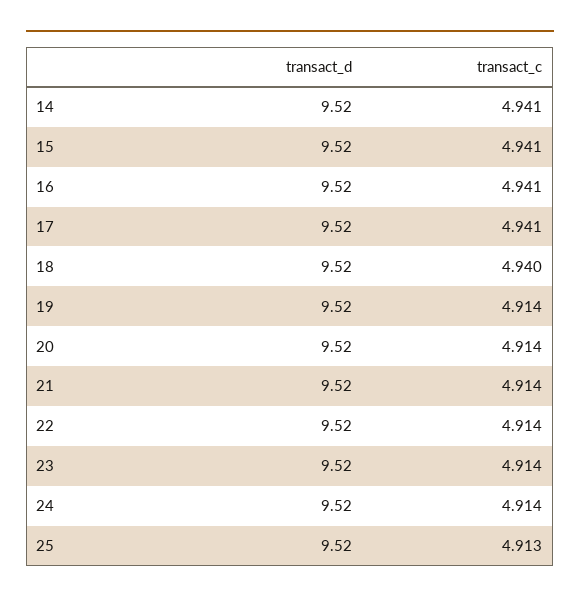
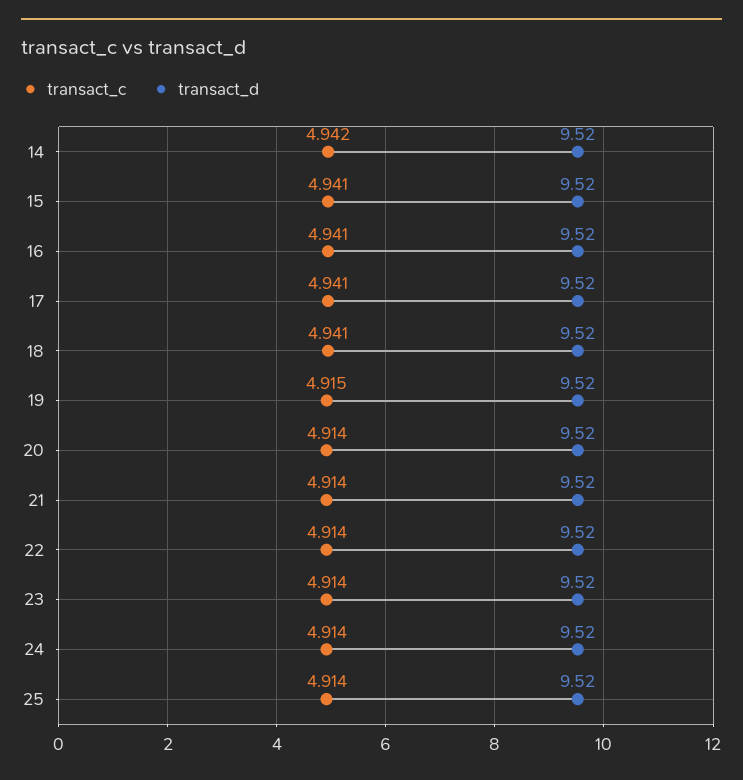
transact_c, 14: 4.941 -> 4.942
transact_c, 18: 4.94 -> 4.941
transact_c, 19: 4.914 -> 4.915
transact_c, 25: 4.913 -> 4.914

